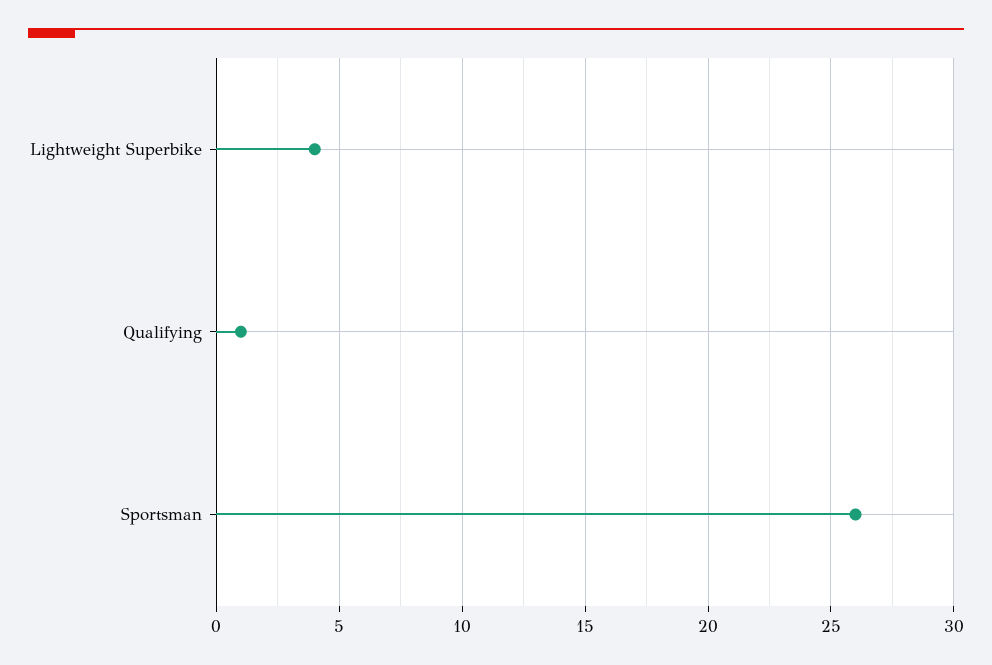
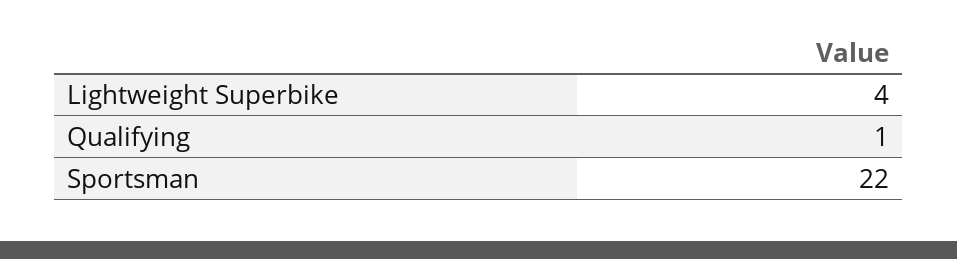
Sportsman: 26 -> 22

